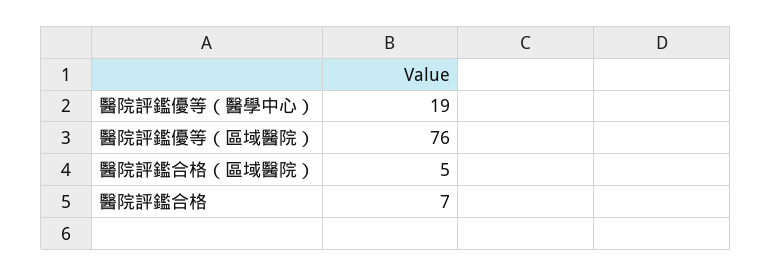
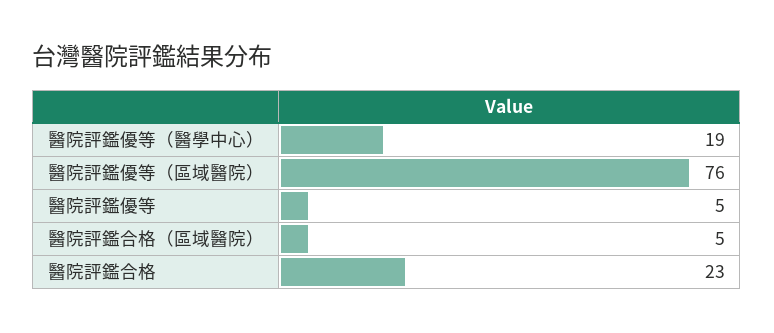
醫院評鑑合格: 7 -> 23
醫院評鑑優等: none -> 5

